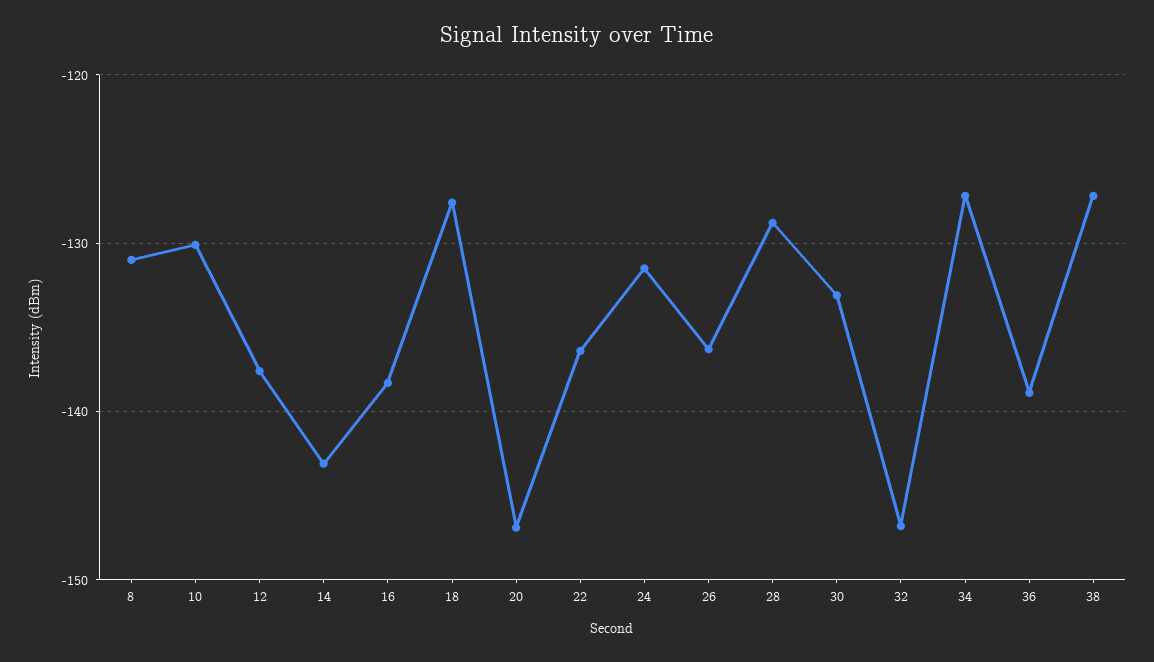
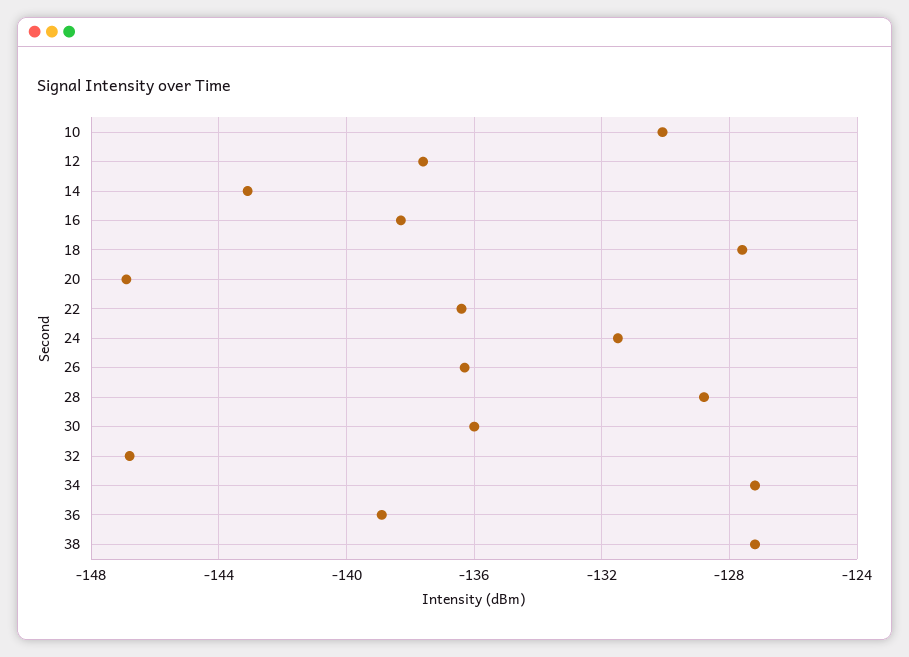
8: -131 -> none
30: -133 -> -136

